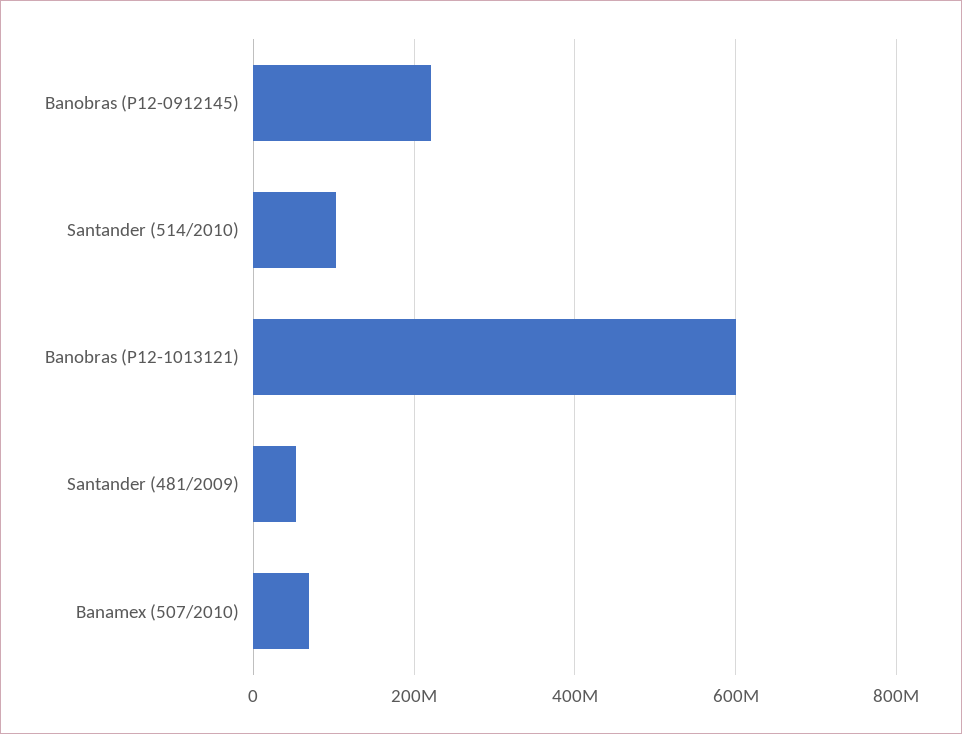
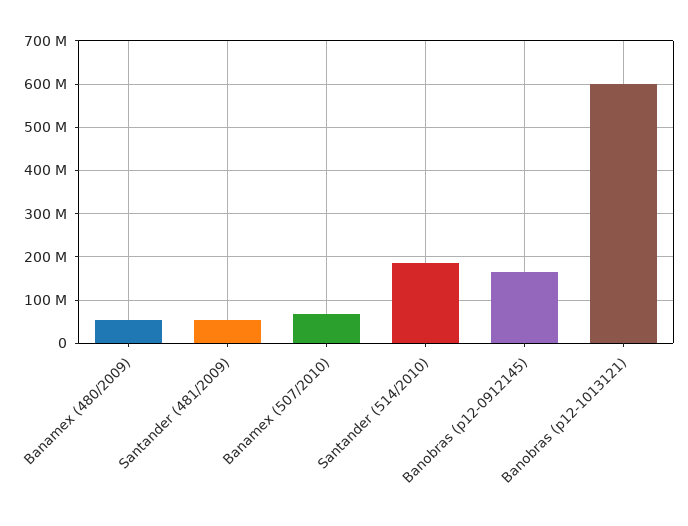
Banobras (P12-0912145): 220000000 -> 160000000
Santander (514/2010): 100000000 -> 180000000
Banamex (480/2009): none -> 60000000

